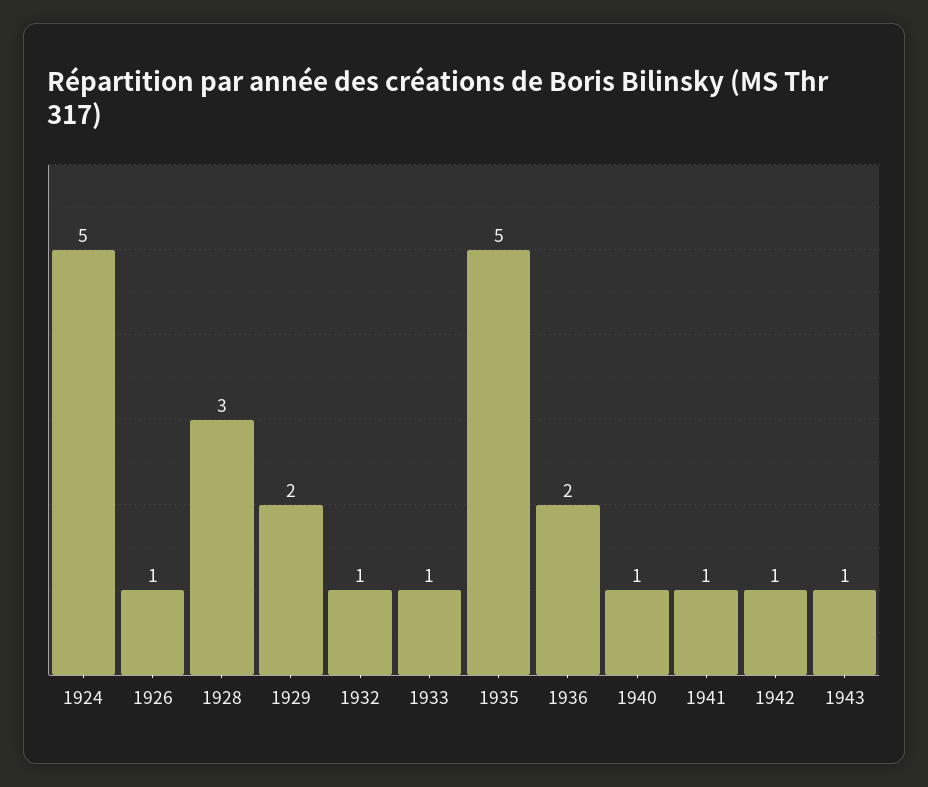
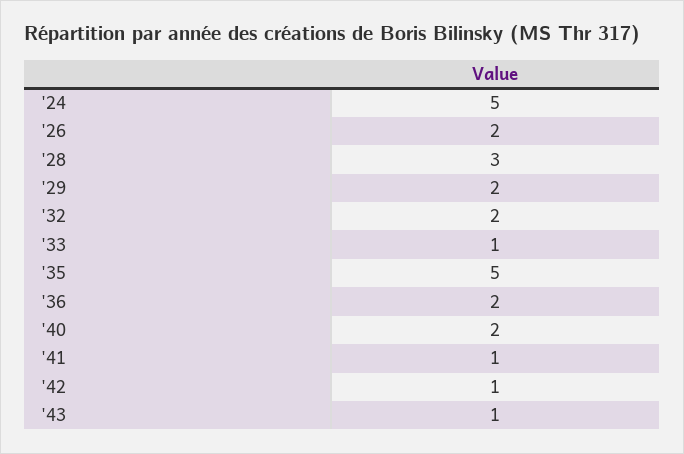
1926: 1 -> 2
1932: 1 -> 2
1940: 1 -> 2

